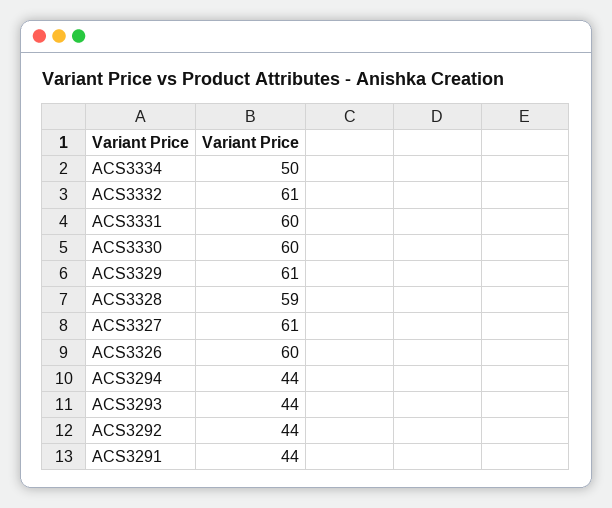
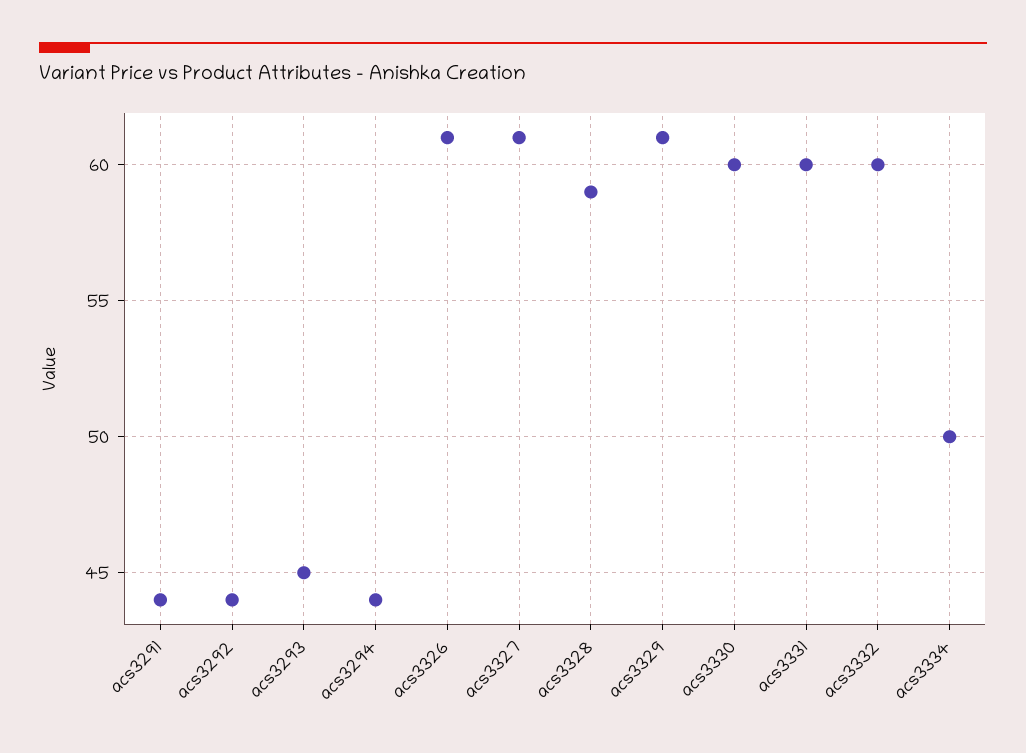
ACS3332: 61 -> 60
ACS3326: 60 -> 61
ACS3293: 44 -> 45

